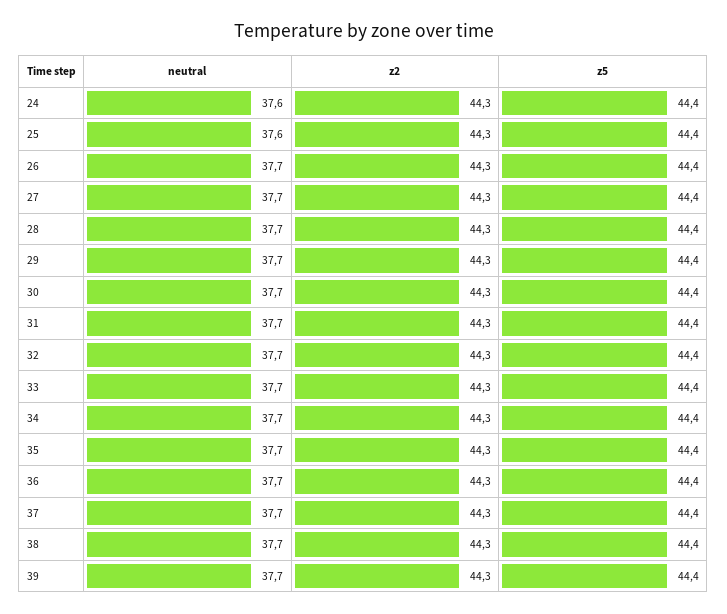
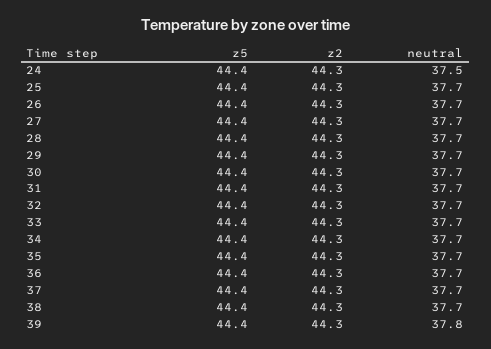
neutral, 24: 37.6 -> 37.5
neutral, 25: 37.6 -> 37.7
neutral, 39: 37.7 -> 37.8

